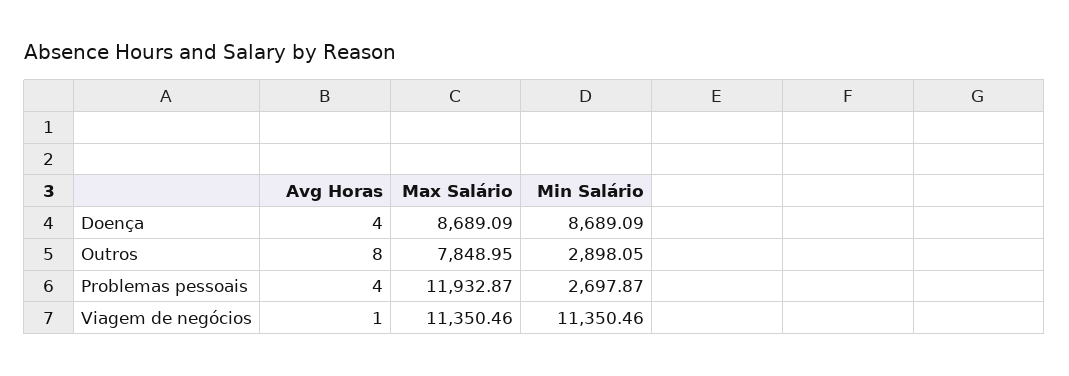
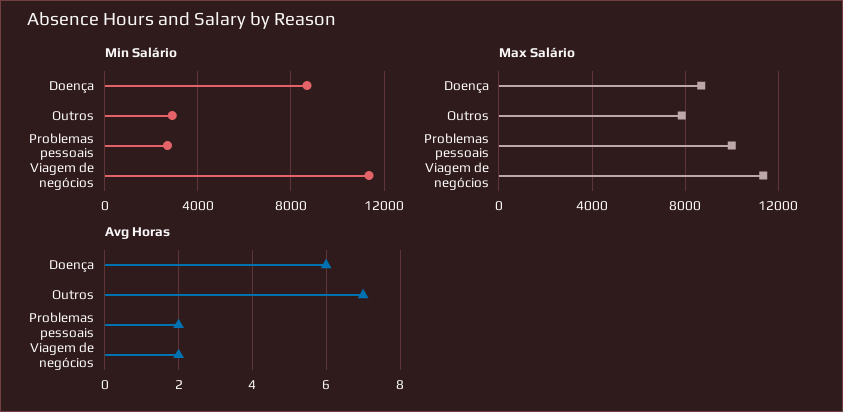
Avg Horas, Doença: 4 -> 6
Avg Horas, Outros: 8 -> 7
Avg Horas, Problemas pessoais: 4 -> 2
Max Salário, Problemas pessoais: 11932.87 -> 10000
Avg Horas, Viagem de negócios: 1 -> 2

